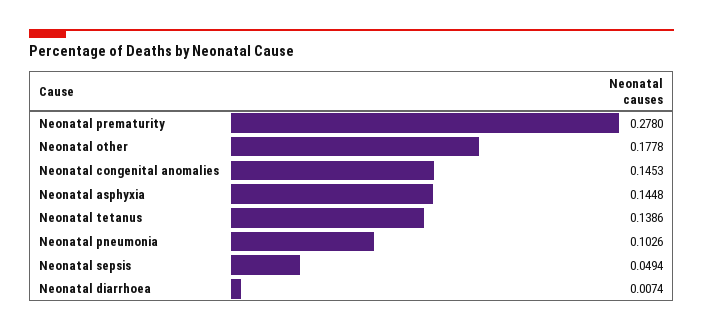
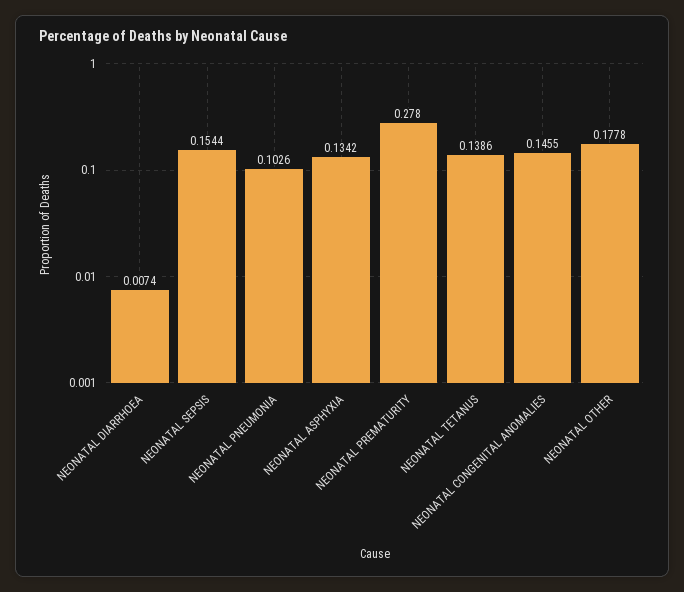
Neonatal congenital anomalies: 0.1453 -> 0.1455
Neonatal asphyxia: 0.1448 -> 0.1342
Neonatal sepsis: 0.0494 -> 0.1544

